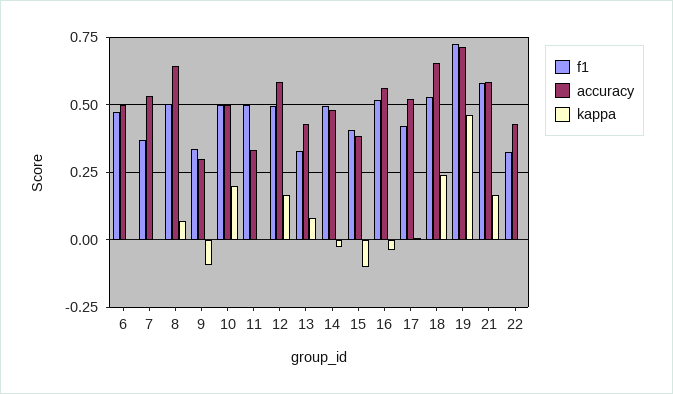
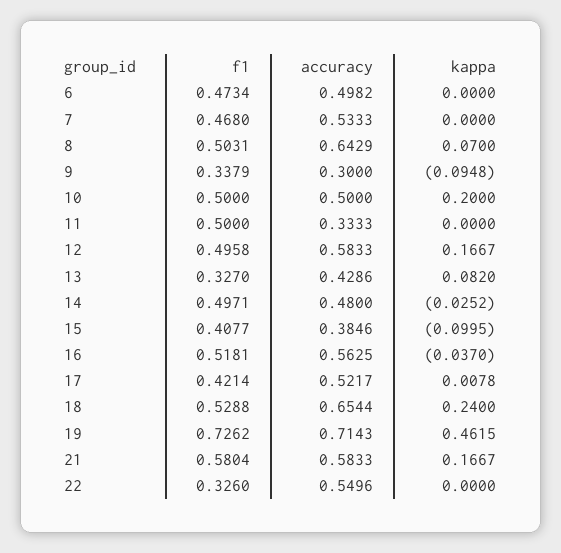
f1, 7: 0.375 -> 0.468
accuracy, 22: 0.425 -> 0.5496

